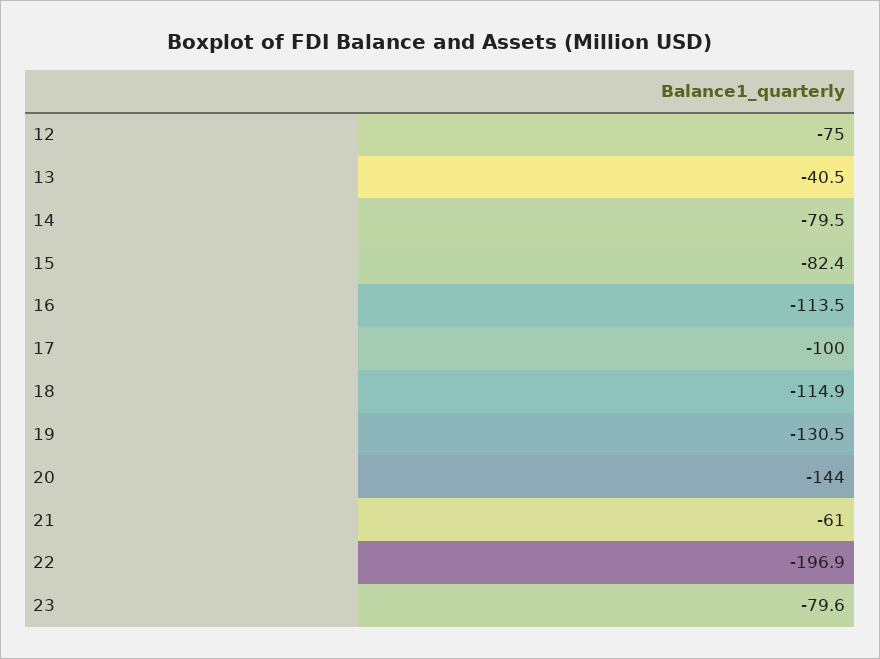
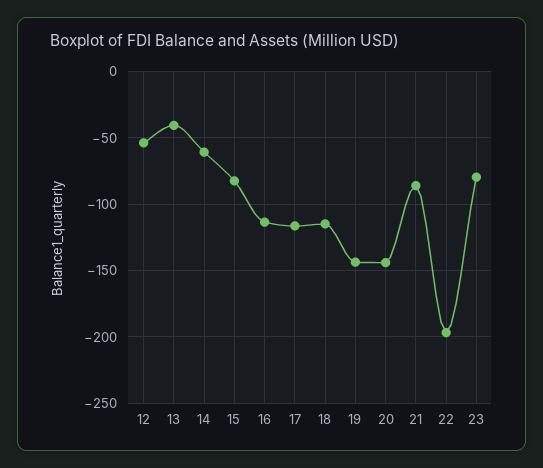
12: -75 -> -55
14: -79.5 -> -60
17: -100 -> -115
19: -130.5 -> -145
21: -61 -> -85

